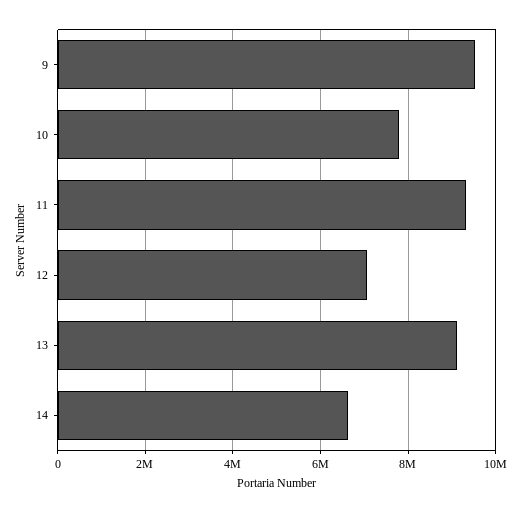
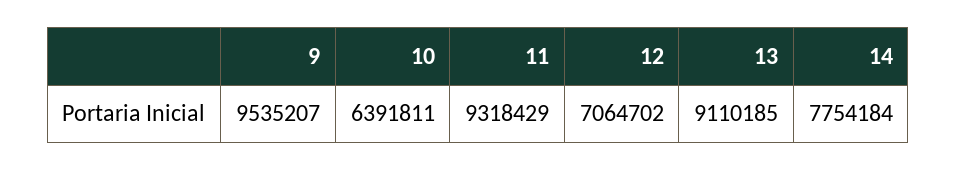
10: 7800000 -> 6391811
14: 6600000 -> 7754184

